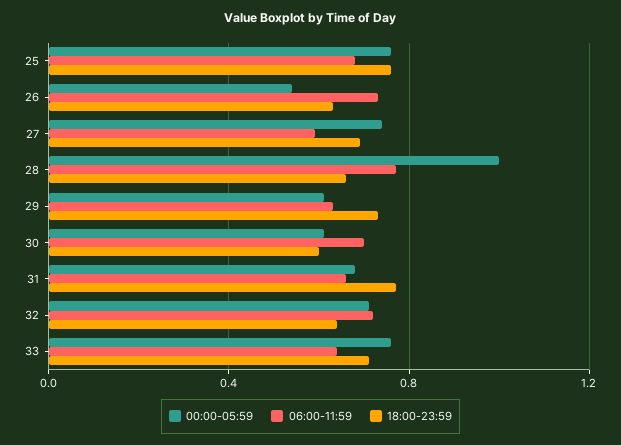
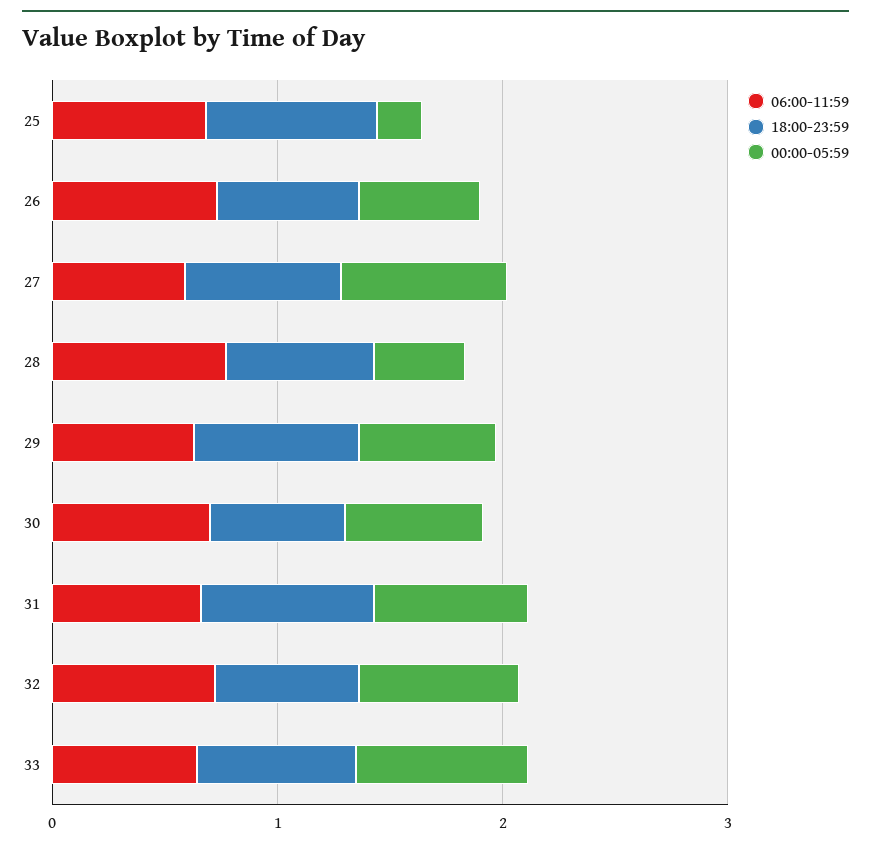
00:00-05:59, 25: 0.75 -> 0.2
00:00-05:59, 28: 1 -> 0.4

